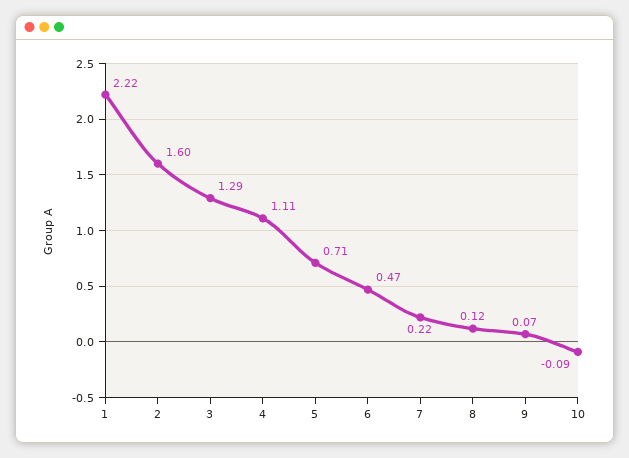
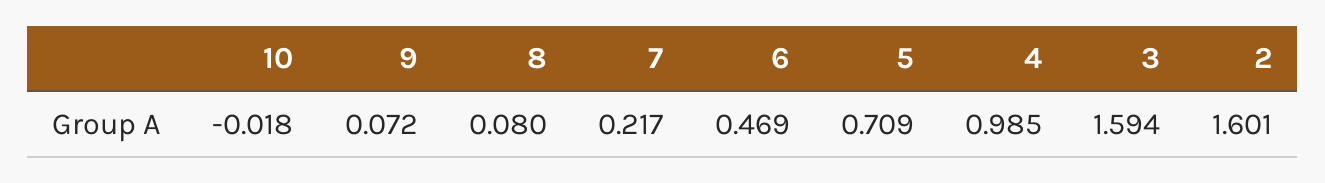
1: 2.22 -> none
3: 1.29 -> 1.594
4: 1.11 -> 0.985
8: 0.12 -> 0.08
10: -0.09 -> -0.018

